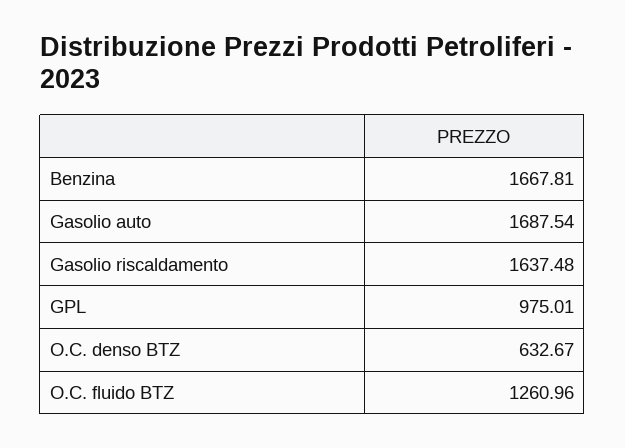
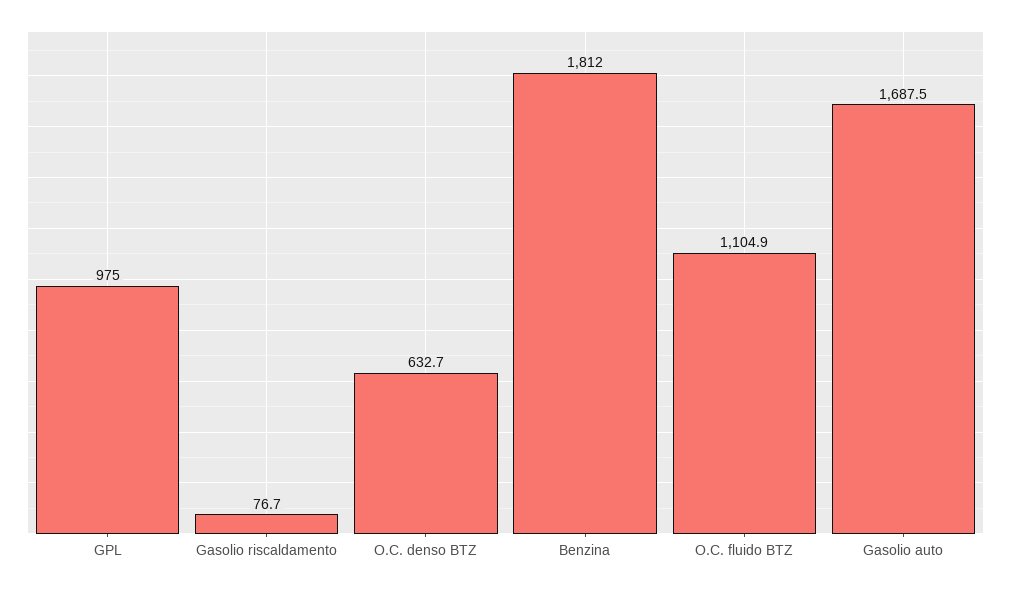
Benzina: 1667.81 -> 1812
Gasolio riscaldamento: 1637.48 -> 76.7
O.C. fluido BTZ: 1260.96 -> 1104.9

